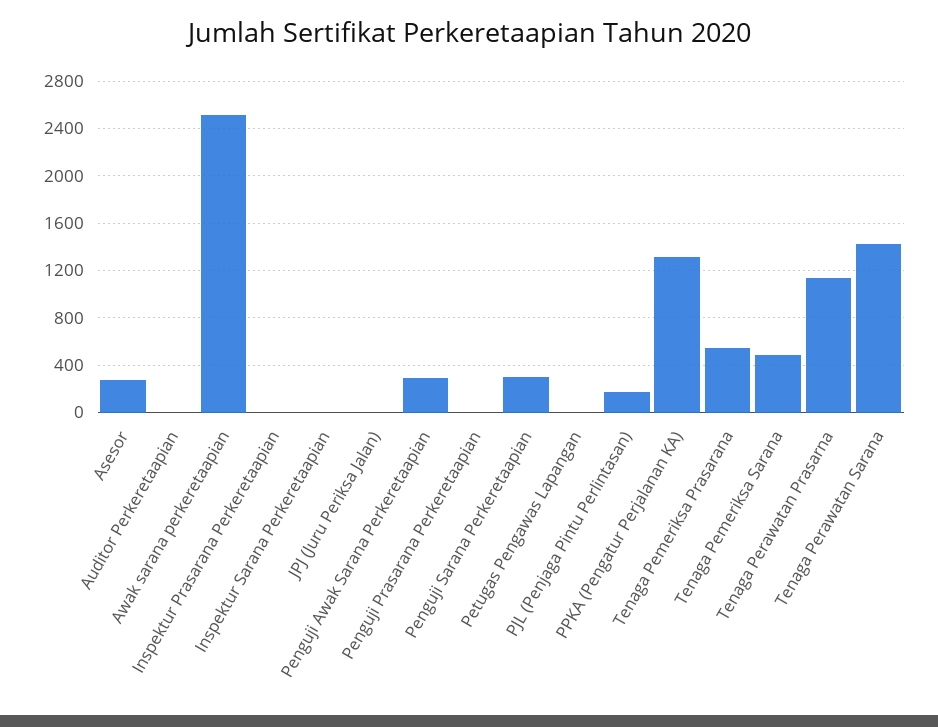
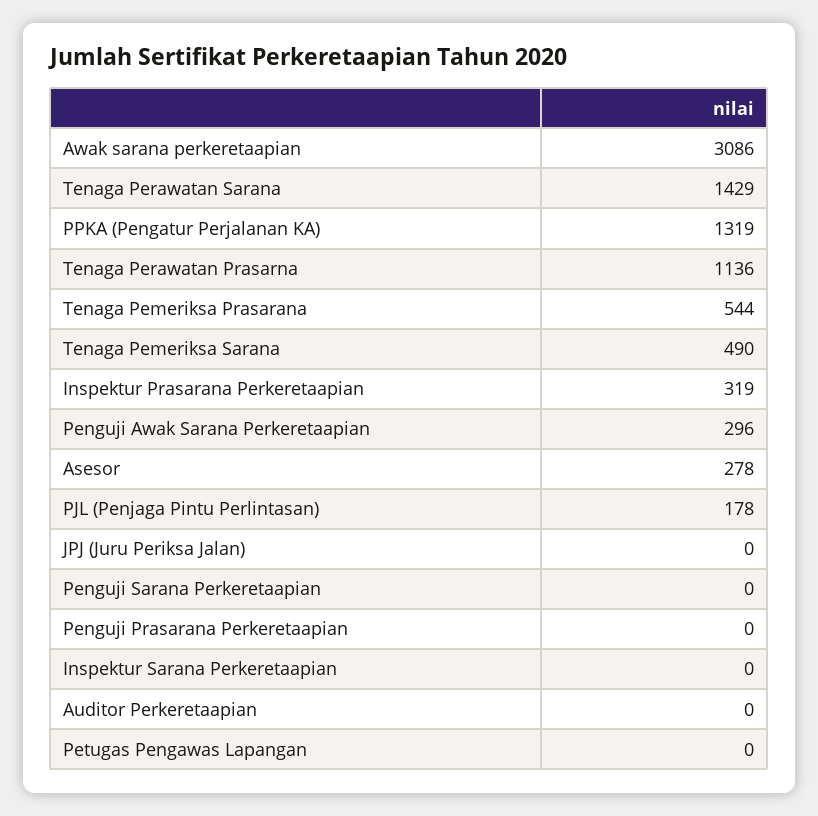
Awak sarana perkeretaapian: 2500 -> 3086
Inspektur Prasarana Perkeretaapian: 0 -> 319
Penguji Sarana Perkeretaapian: 300 -> 0

